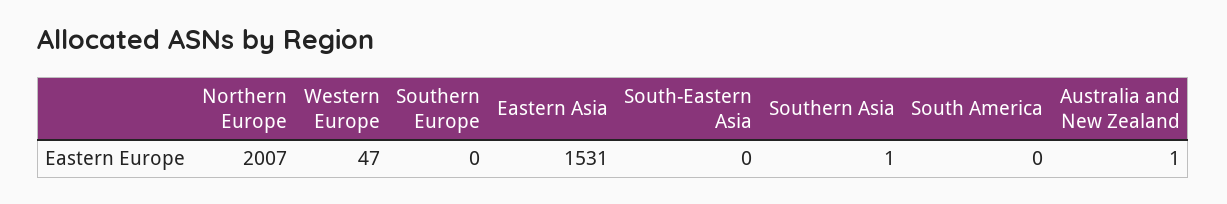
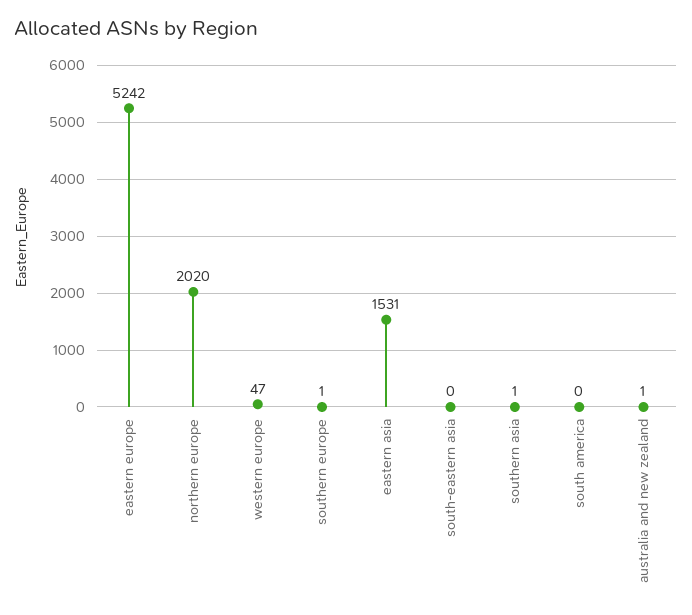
Northern Europe: 2007 -> 2020
Southern Europe: 0 -> 1
eastern europe: none -> 5242

